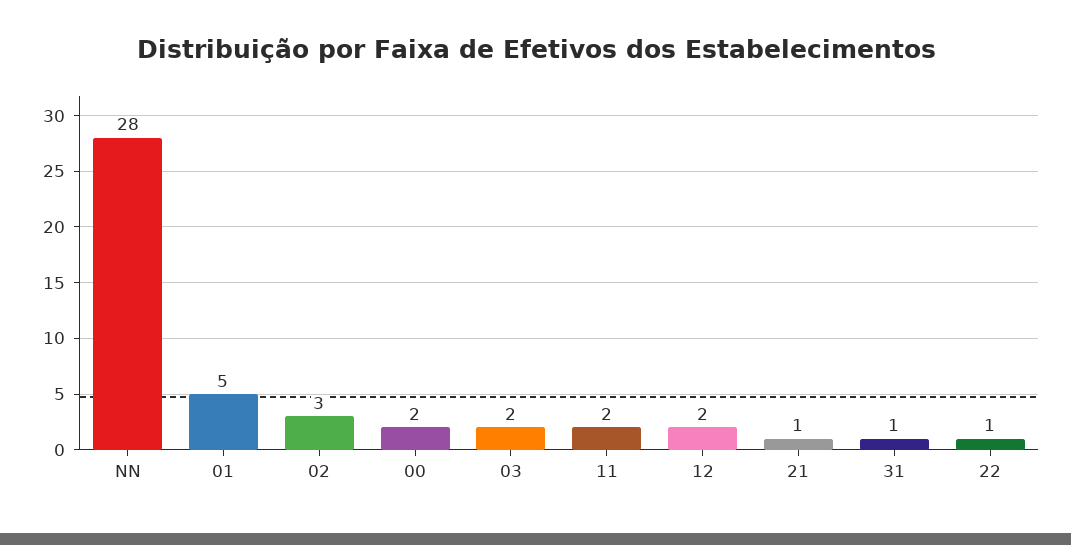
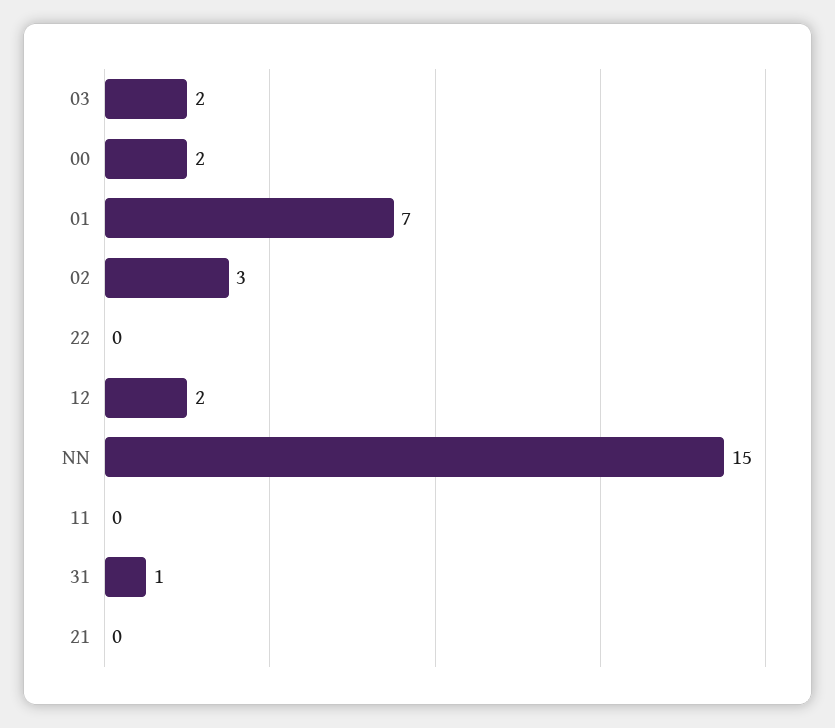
NN: 28 -> 15
01: 5 -> 7
11: 2 -> 0
21: 1 -> 0
22: 1 -> 0

